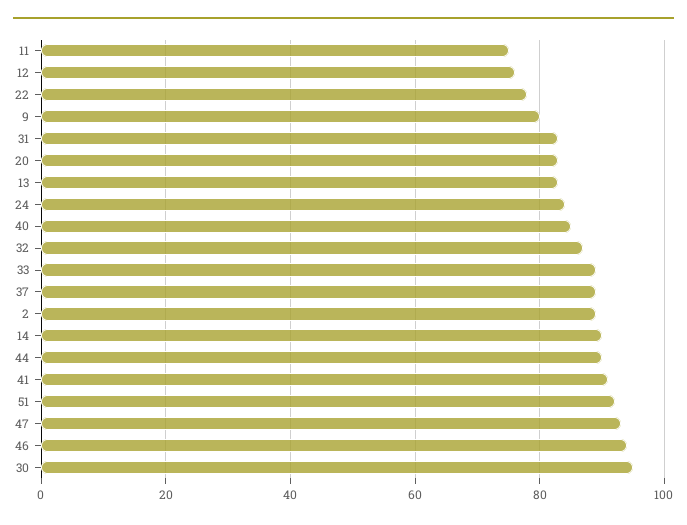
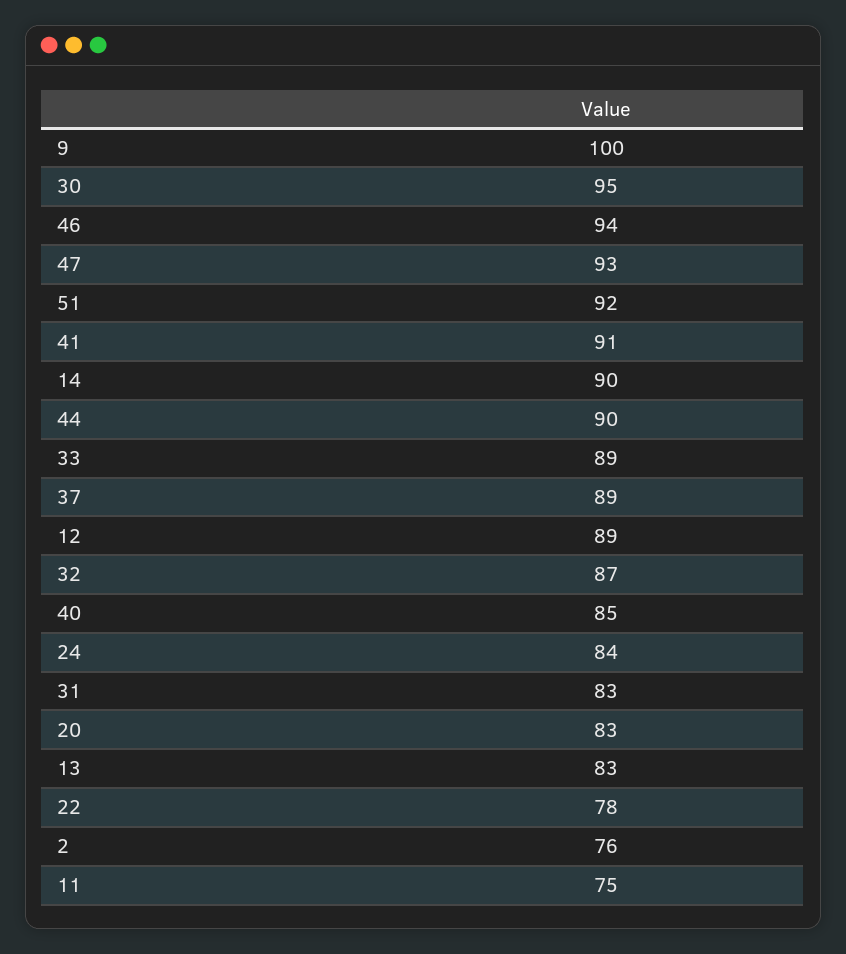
12: 75 -> 89
9: 80 -> 100
2: 90 -> 76

